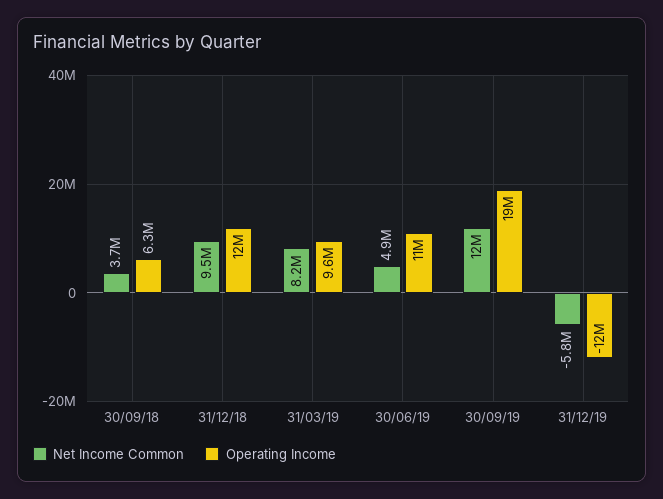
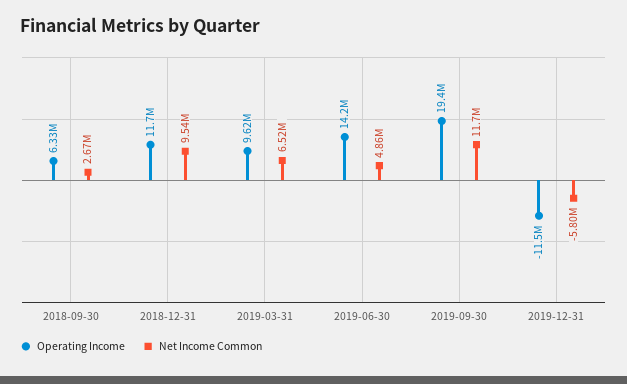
Net Income Common, 30/09/18: 3700000 -> 2670000
Net Income Common, 31/03/19: 8200000 -> 6520000
Operating Income, 30/06/19: 11000000 -> 14200000

